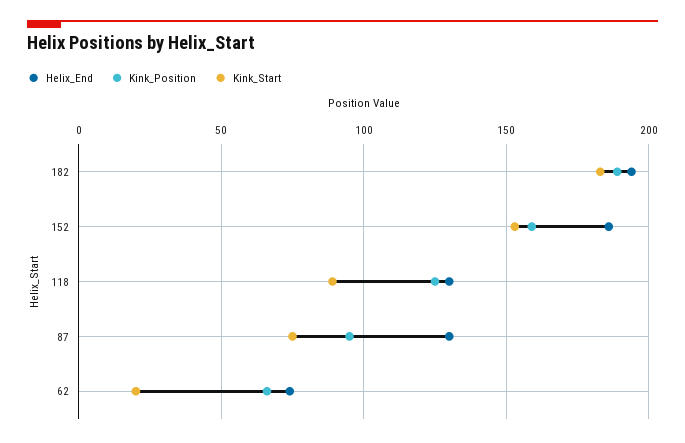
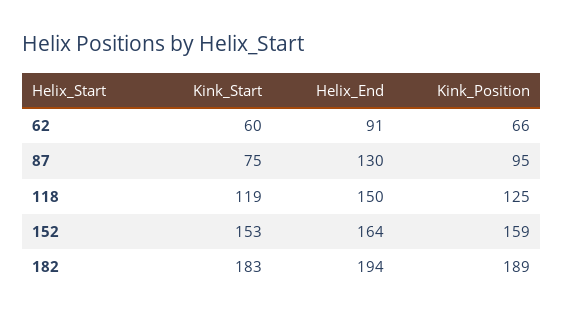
Helix_End, 152: 185 -> 164
Helix_End, 118: 130 -> 150
Kink_Start, 118: 90 -> 119
Helix_End, 62: 75 -> 91
Kink_Start, 62: 20 -> 60

